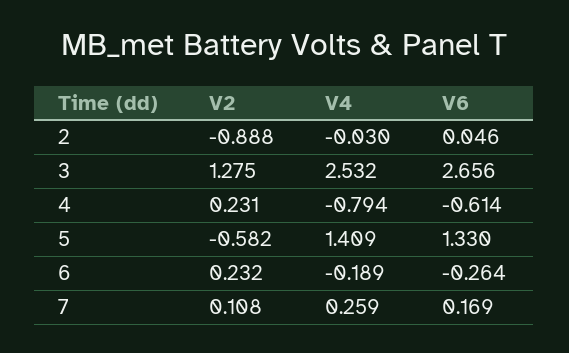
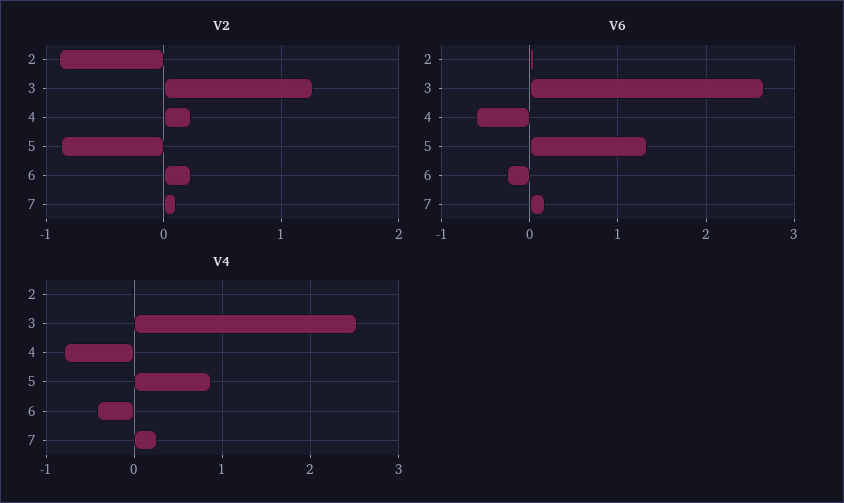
V2, 5: -0.582 -> -0.9
V4, 5: 1.409 -> 0.9
V4, 6: -0.189 -> -0.4

